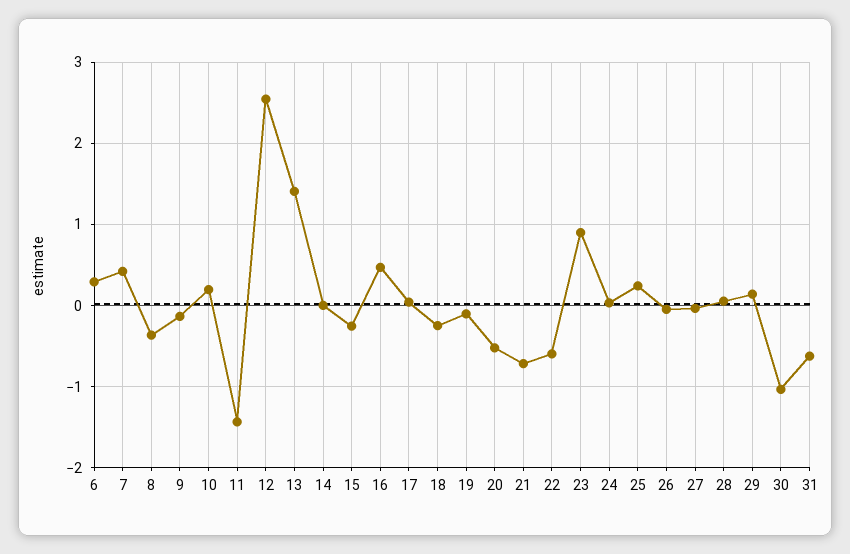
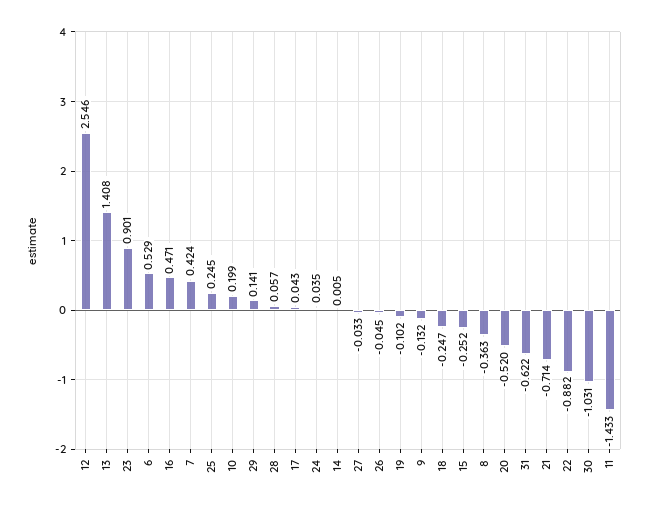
6: 0.3 -> 0.529
22: -0.6 -> -0.882

